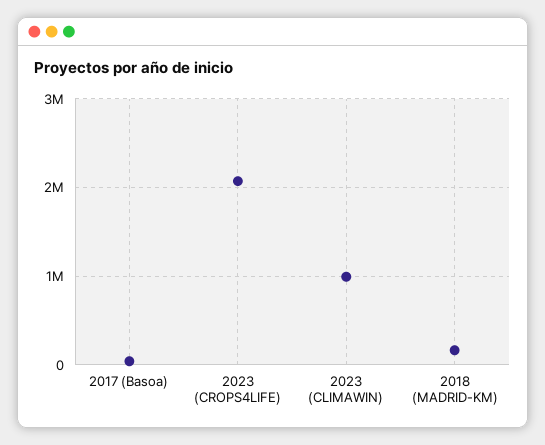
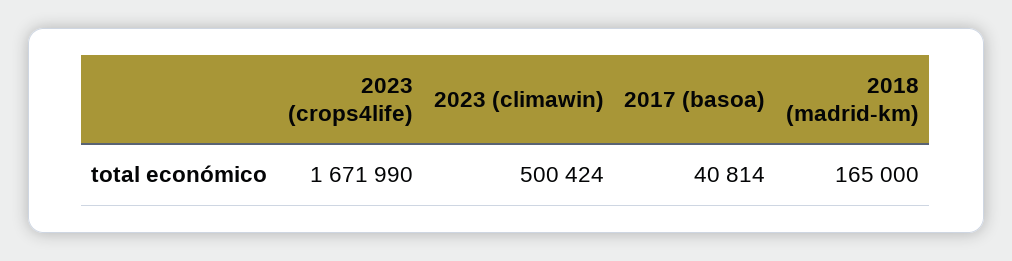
2023 (CROPS4LIFE): 2100000 -> 1671990
2023 (CLIMAWIN): 1000000 -> 500424

